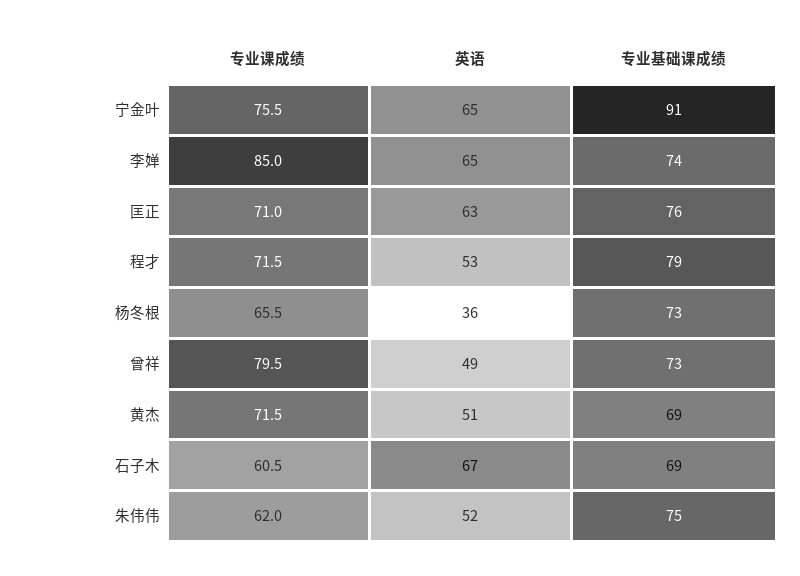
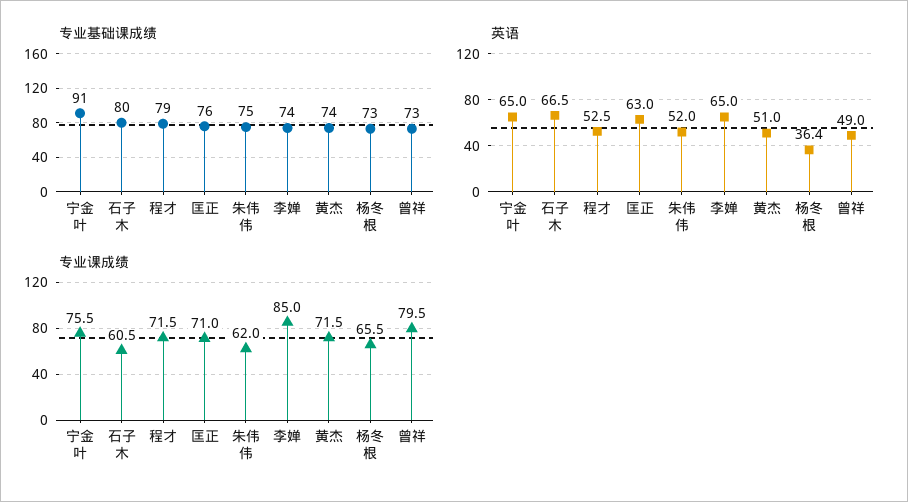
专业基础课成绩, 黄杰: 69 -> 74
专业基础课成绩, 石子木: 69 -> 80

